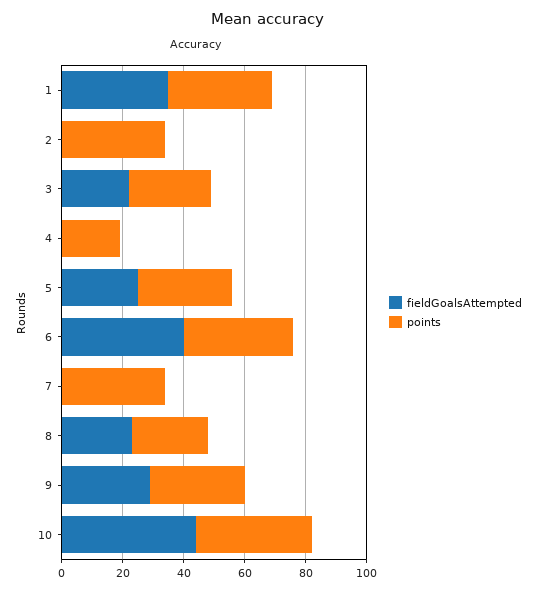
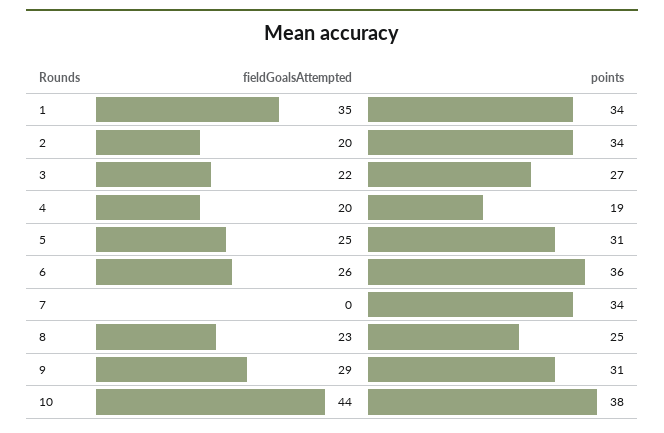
fieldGoalsAttempted, 2: 0 -> 20
fieldGoalsAttempted, 4: 0 -> 20
fieldGoalsAttempted, 6: 40 -> 26

